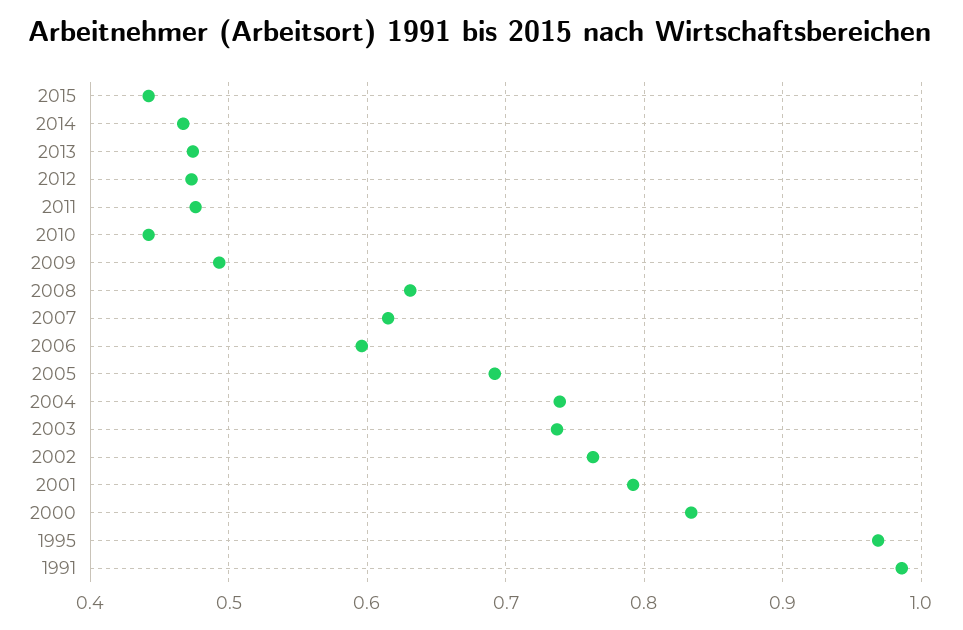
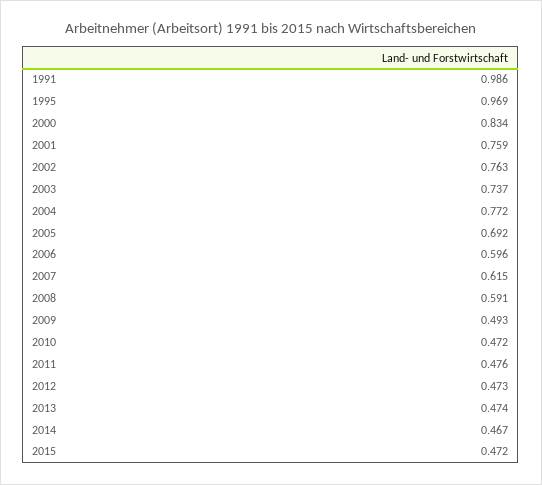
2015: 0.44 -> 0.472
2010: 0.44 -> 0.472
2008: 0.63 -> 0.591
2004: 0.74 -> 0.772
2001: 0.79 -> 0.759

